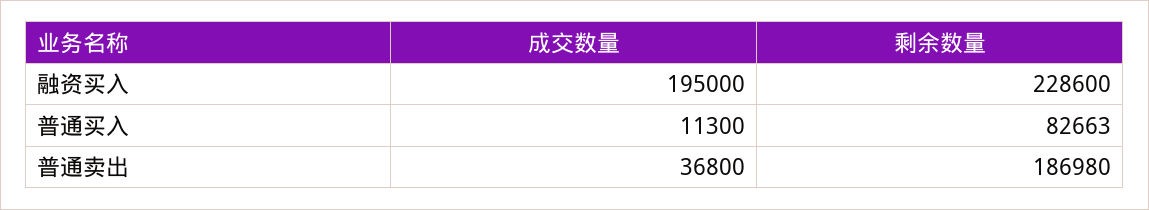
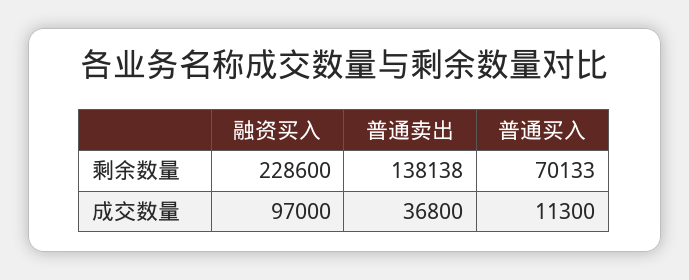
成交数量, 融资买入: 195000 -> 97000
剩余数量, 普通买入: 82663 -> 70133
剩余数量, 普通卖出: 186980 -> 138138

